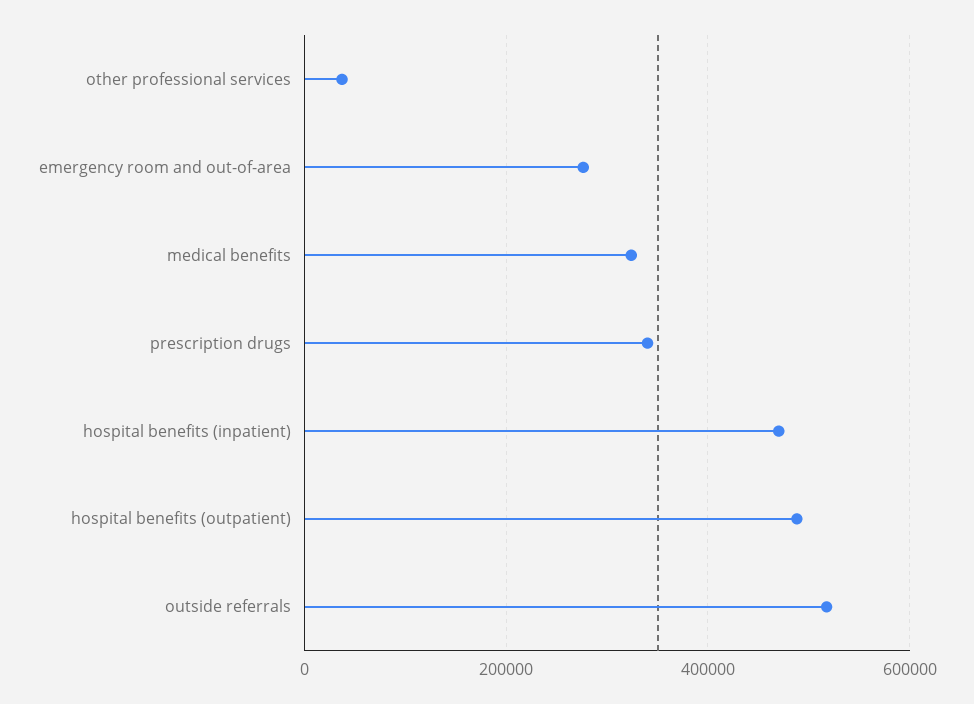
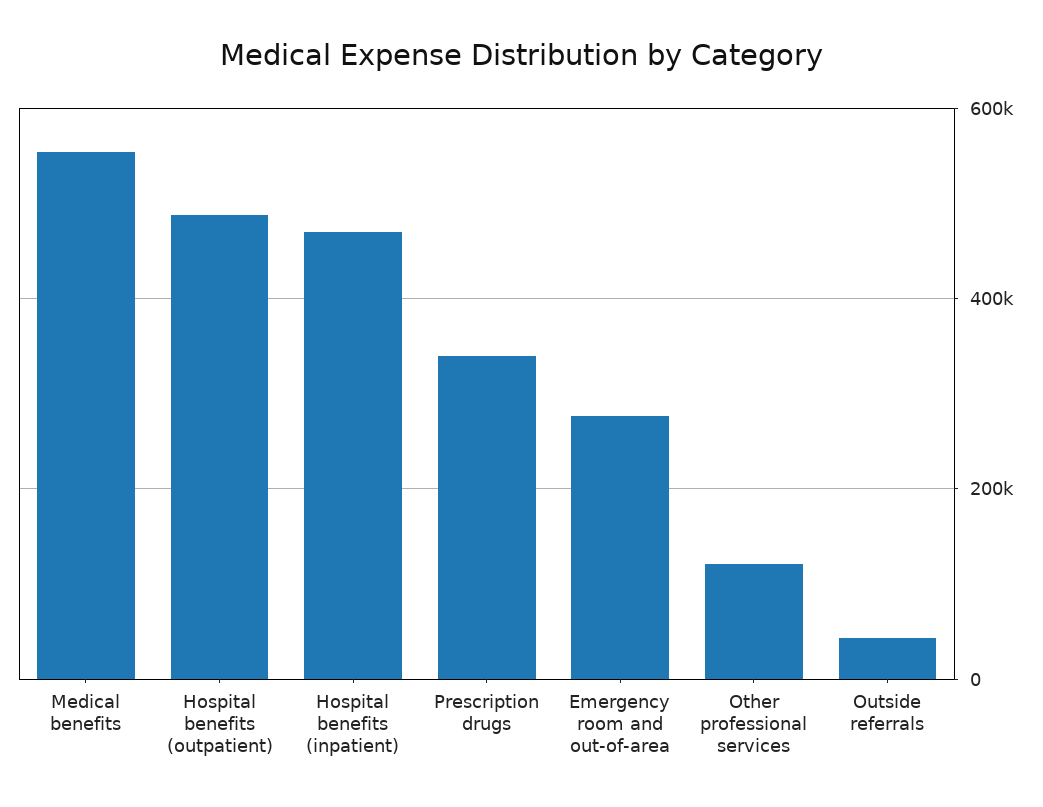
other professional services: 40000 -> 120000
medical benefits: 320000 -> 560000
outside referrals: 520000 -> 40000

